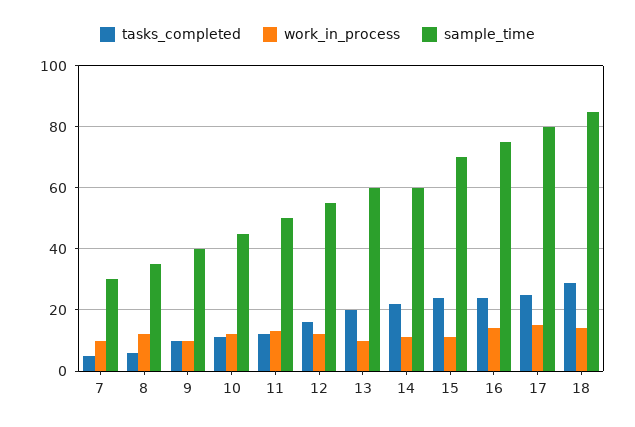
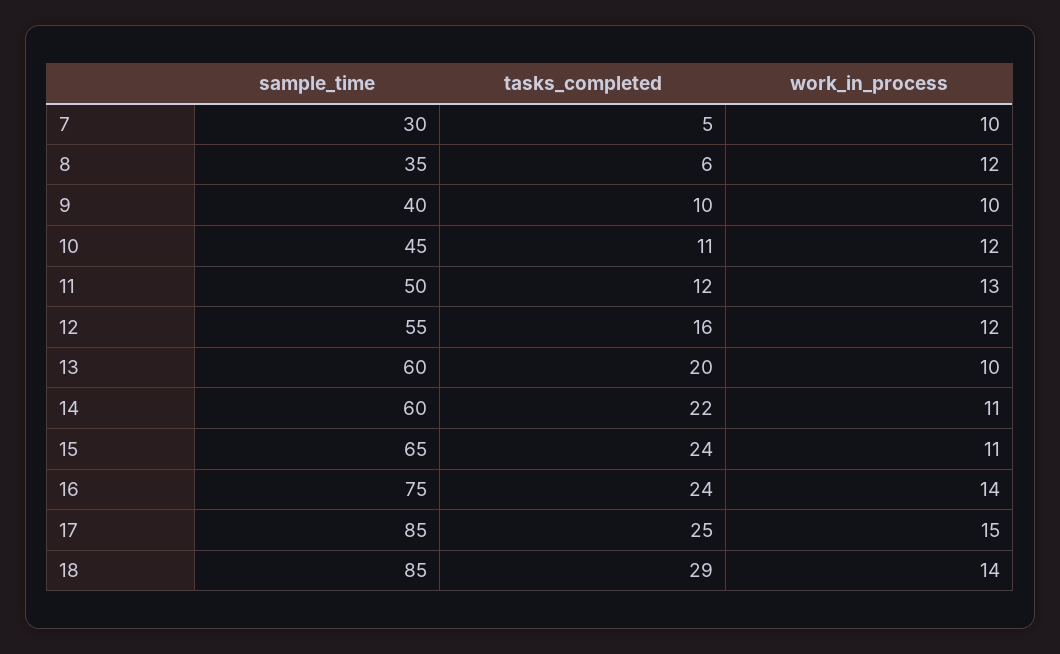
sample_time, 15: 70 -> 65
sample_time, 17: 80 -> 85

